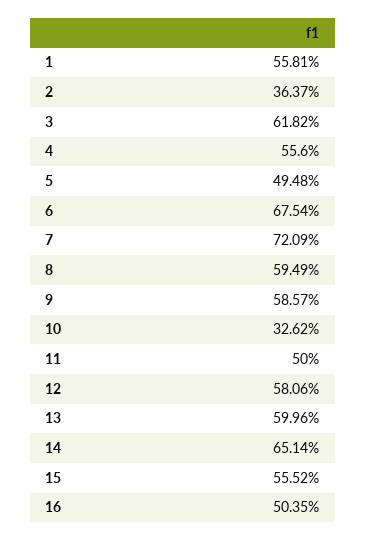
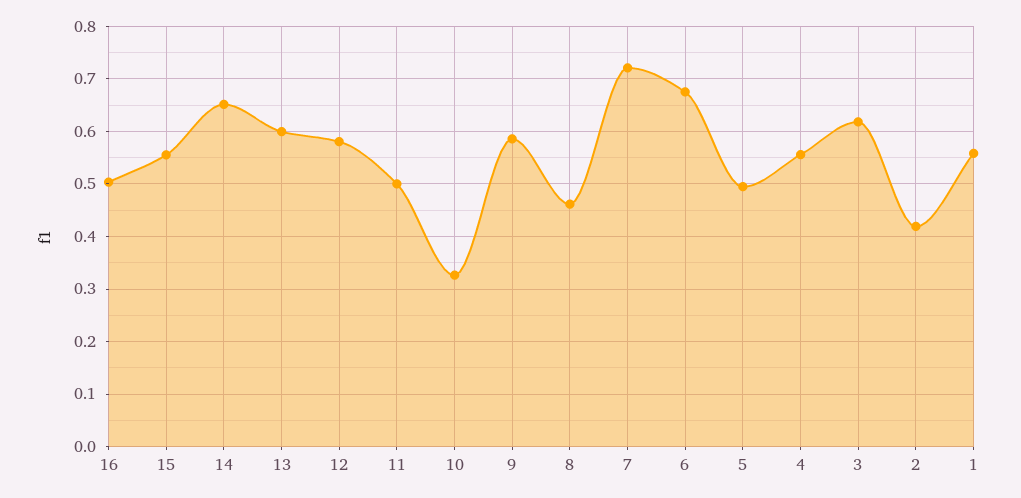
2: 0.3637 -> 0.42
8: 0.5949 -> 0.46

